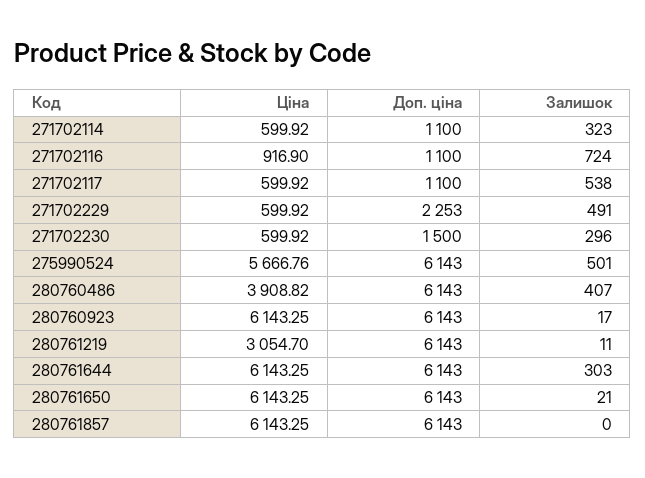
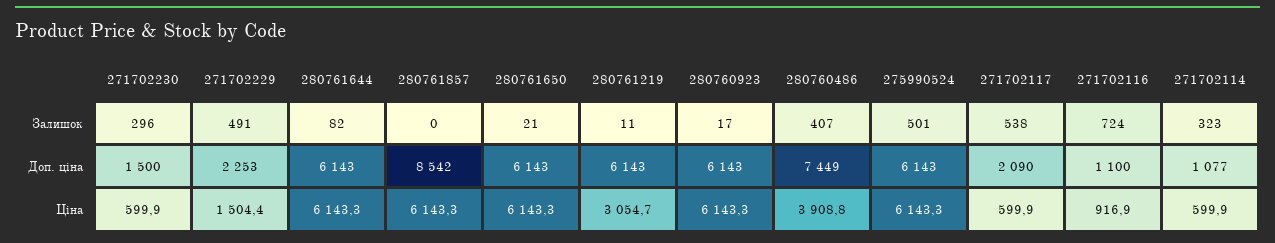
Доп. ціна, 271702114: 1100 -> 1077
Доп. ціна, 271702117: 1100 -> 2090
Ціна, 271702229: 599.92 -> 1504.4
Ціна, 275990524: 5666.76 -> 6143.3
Доп. ціна, 280760486: 6143 -> 7449
Залишок, 280761644: 303 -> 82
Доп. ціна, 280761857: 6143 -> 8542

